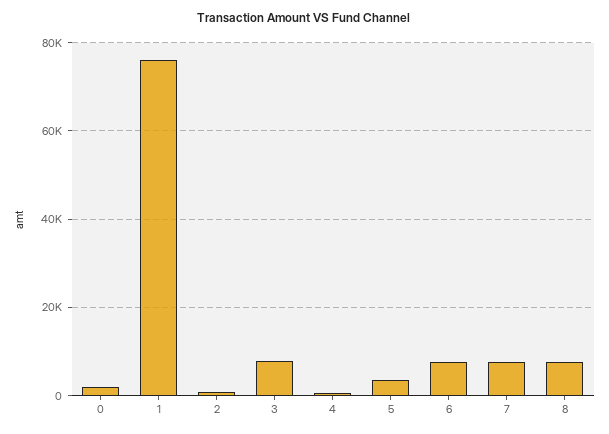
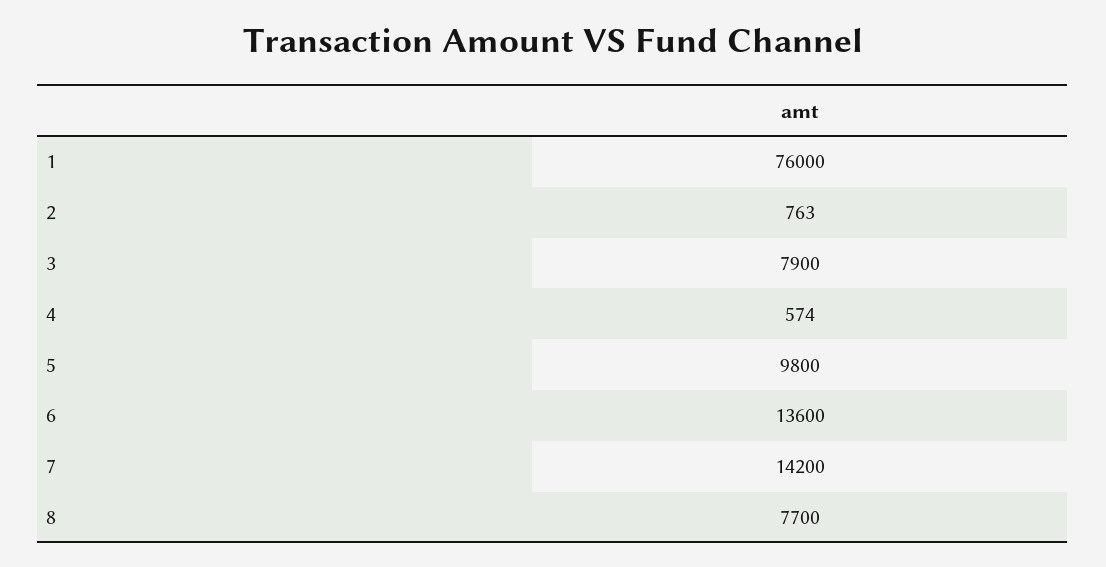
0: 2000 -> none
5: 4000 -> 9800
6: 8000 -> 13600
7: 8000 -> 14200

